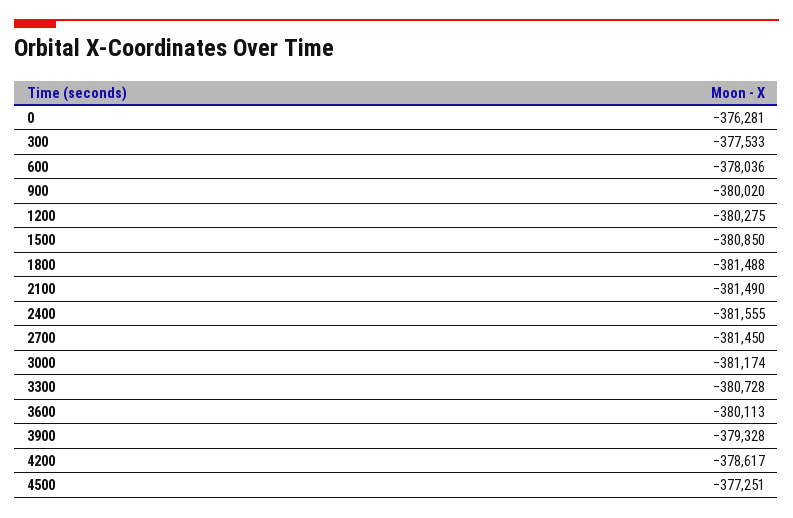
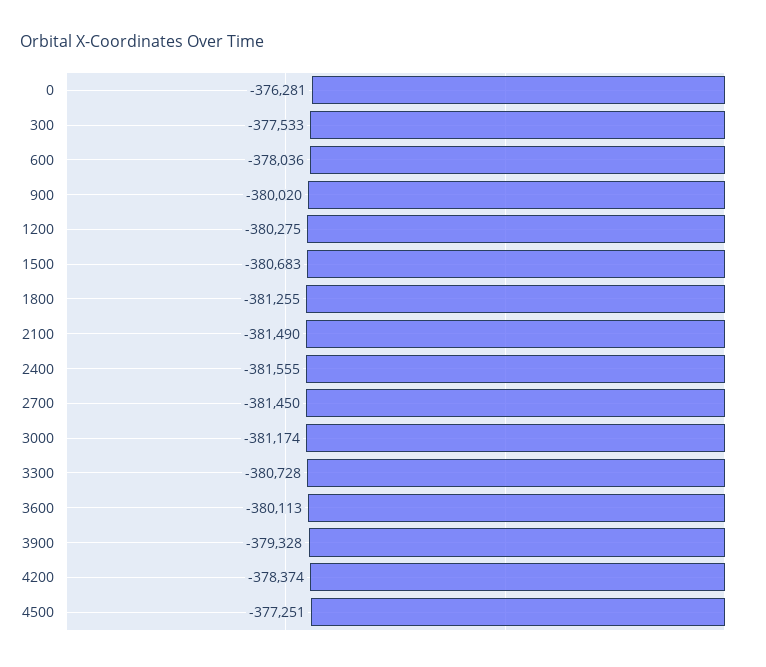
1500: -380850 -> -380683
1800: -381488 -> -381255
4200: -378617 -> -378374

